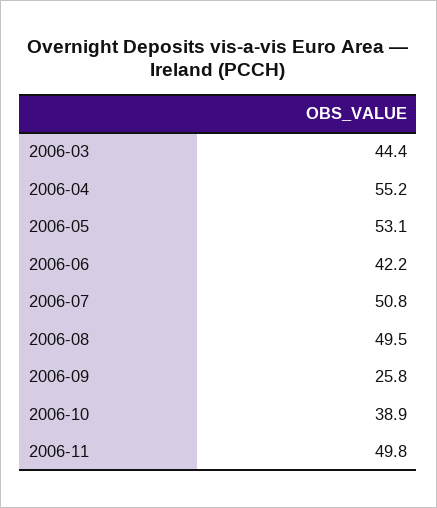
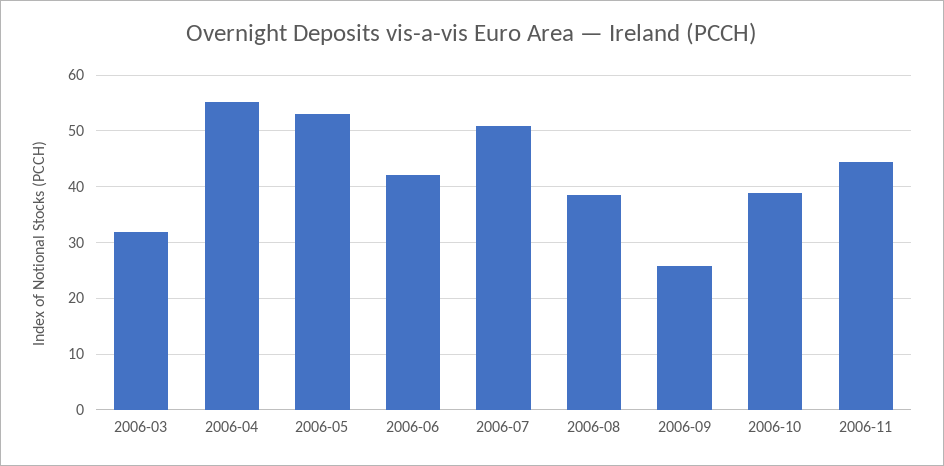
2006-03: 44.4 -> 32
2006-08: 49.5 -> 38
2006-11: 49.8 -> 44

